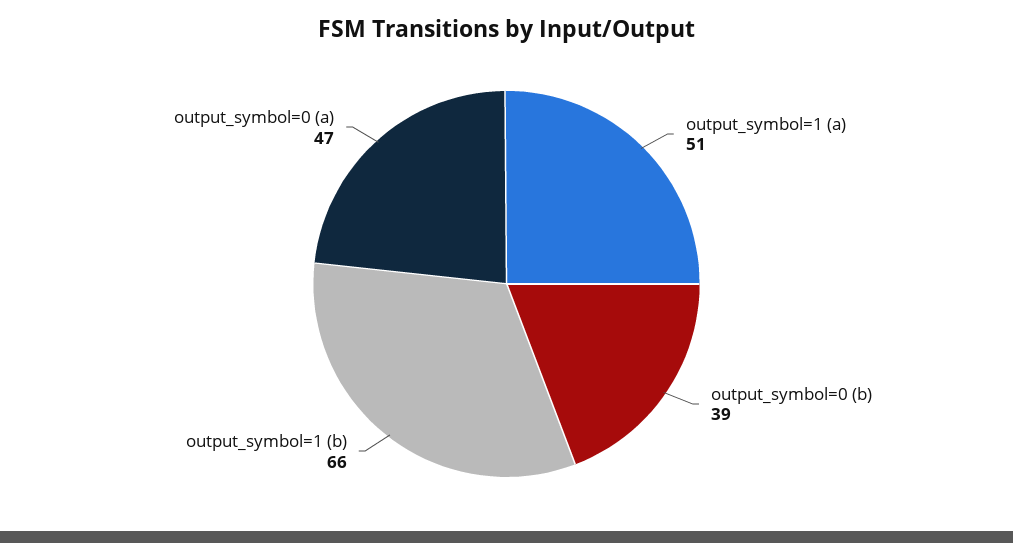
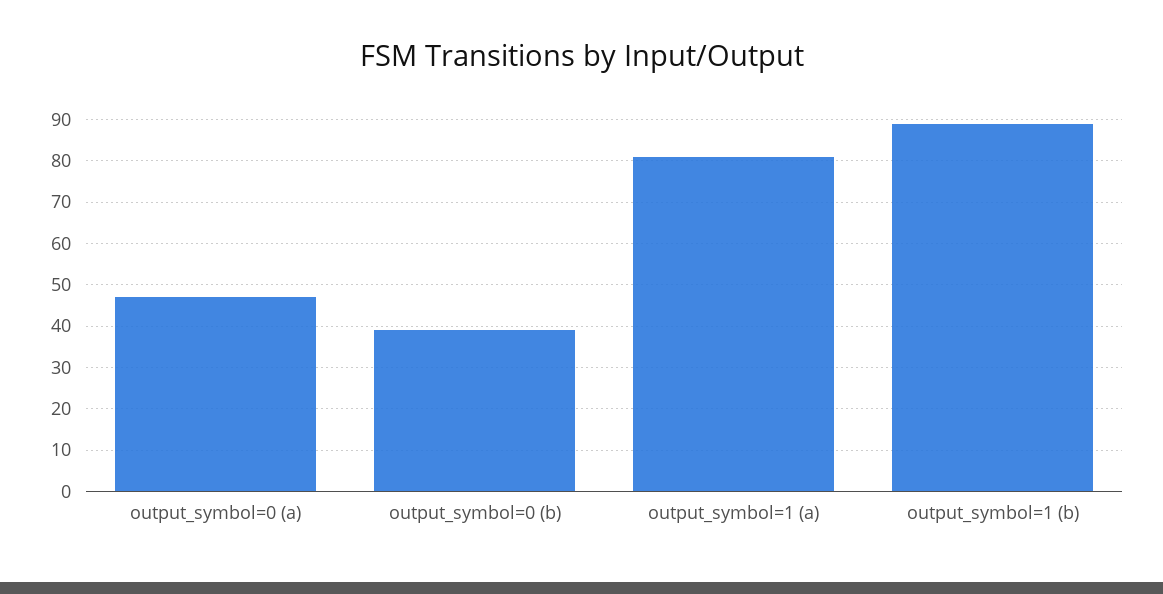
output_symbol=1 (a): 51 -> 80
output_symbol=1 (b): 66 -> 90

